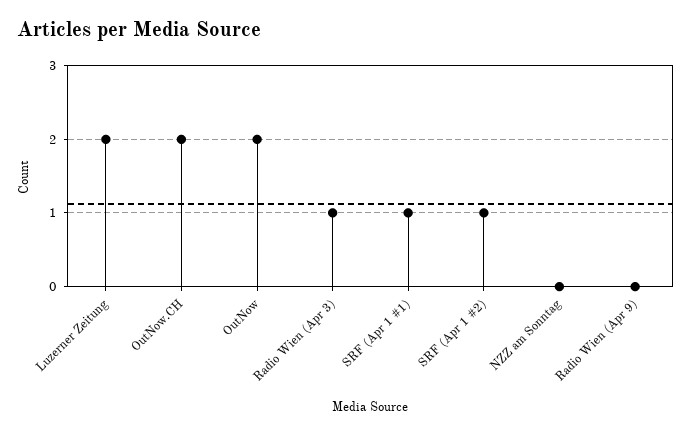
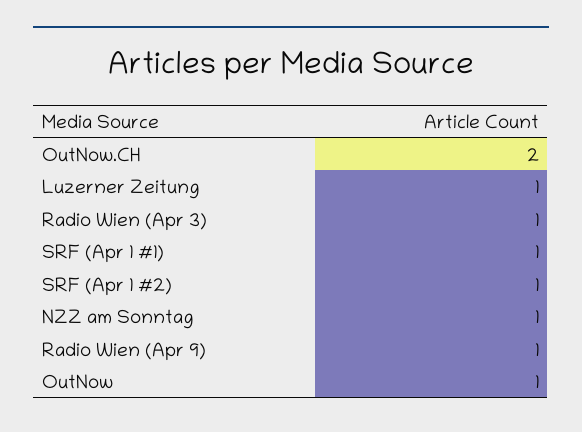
Luzerner Zeitung: 2 -> 1
OutNow: 2 -> 1
NZZ am Sonntag: 0 -> 1
Radio Wien (Apr 9): 0 -> 1

